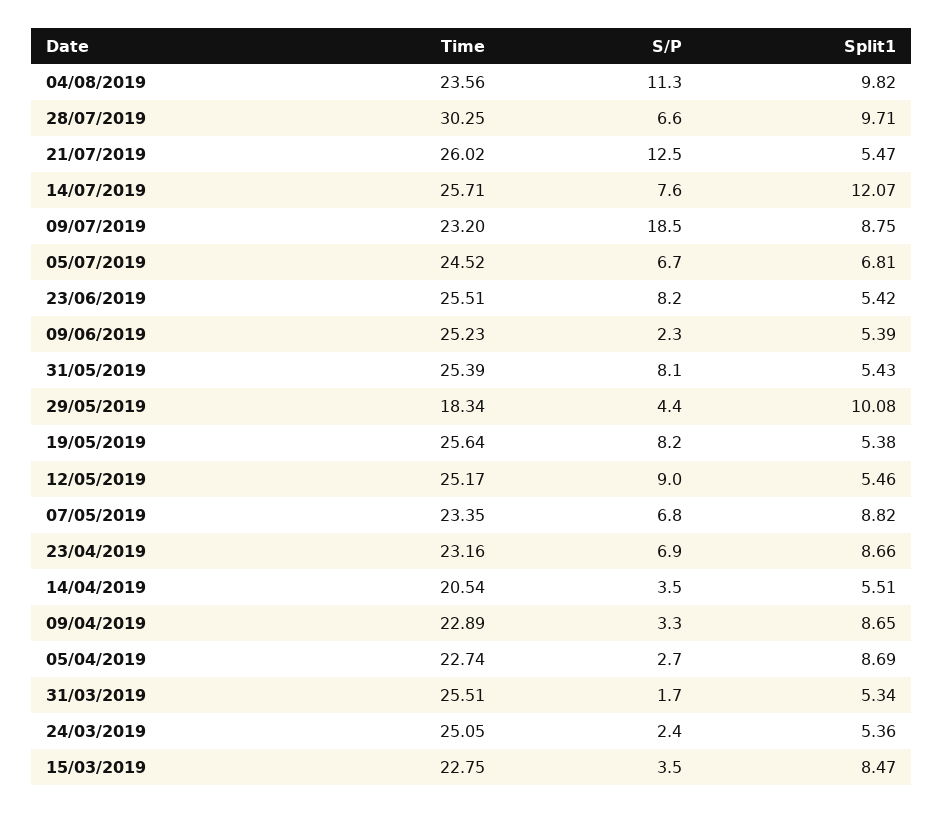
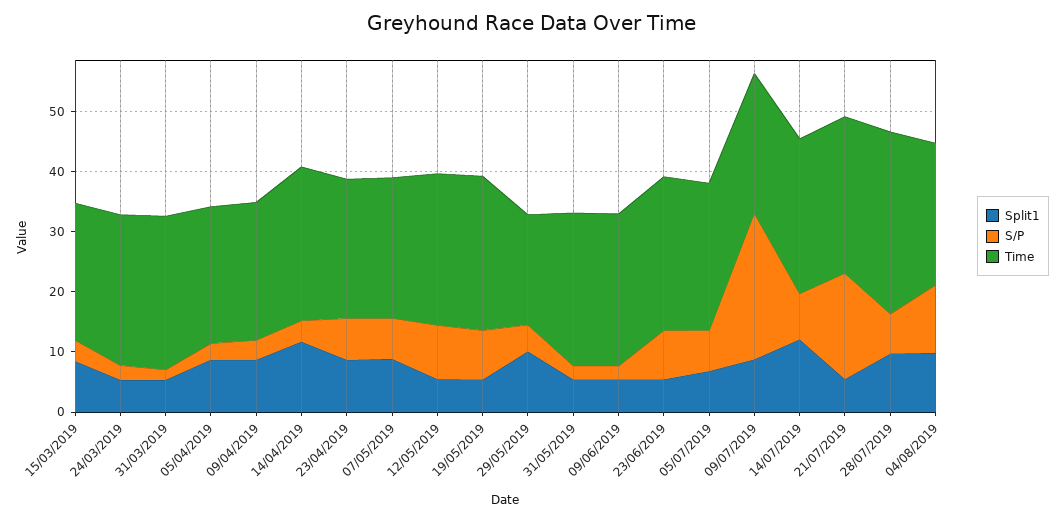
S/P, 21/07/2019: 12.5 -> 18
S/P, 09/07/2019: 18.5 -> 24
S/P, 31/05/2019: 8.1 -> 2
Time, 14/04/2019: 20.54 -> 26
Split1, 14/04/2019: 5.51 -> 12

